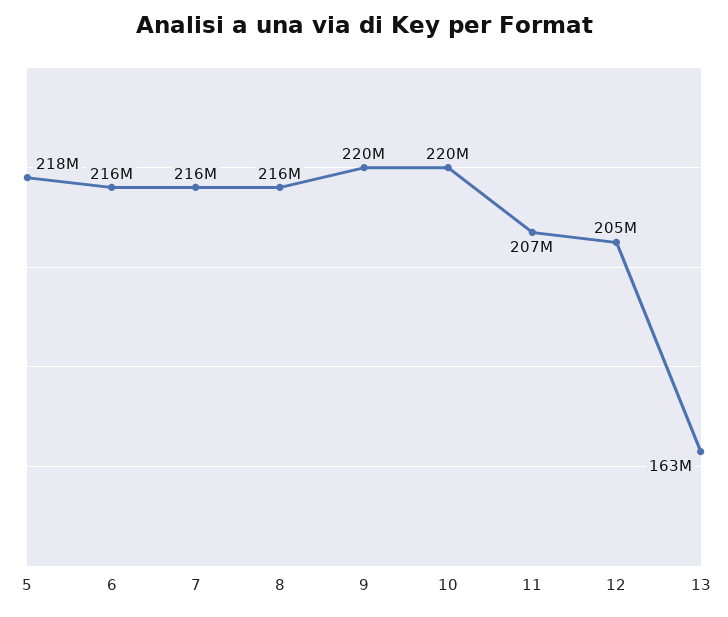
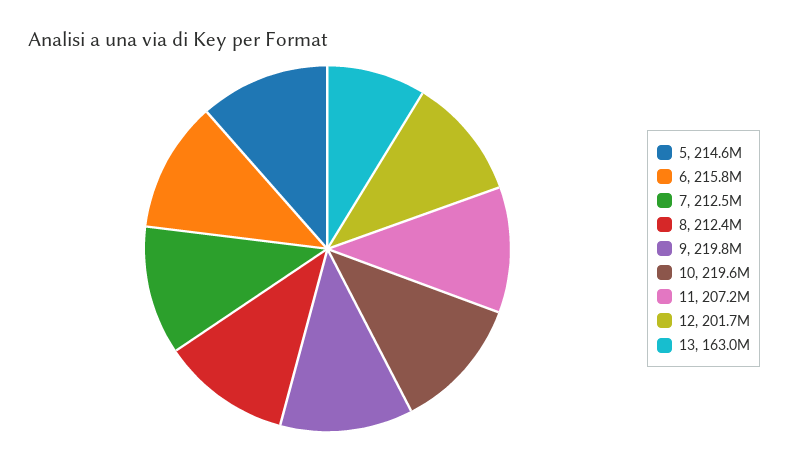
5: 218000000 -> 214600000
7: 216000000 -> 212500000
8: 216000000 -> 212400000
12: 205000000 -> 201700000

